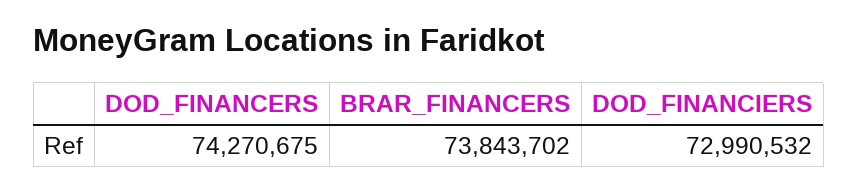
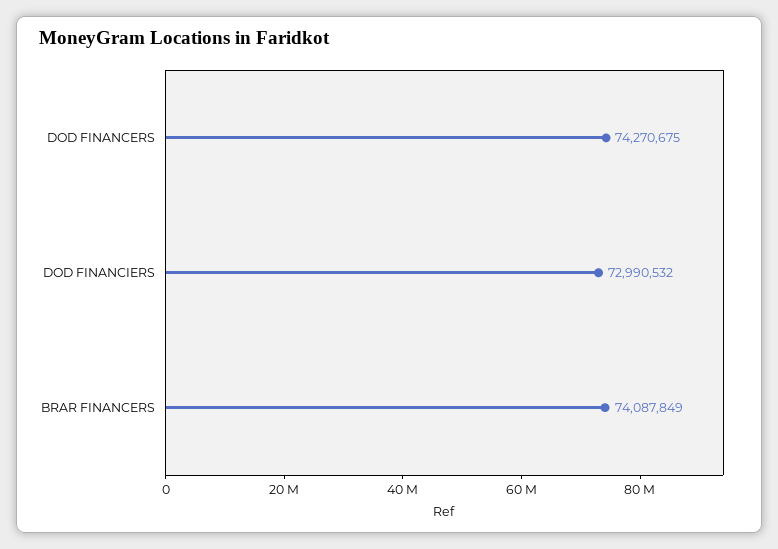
BRAR_FINANCERS: 73843702 -> 74087849

